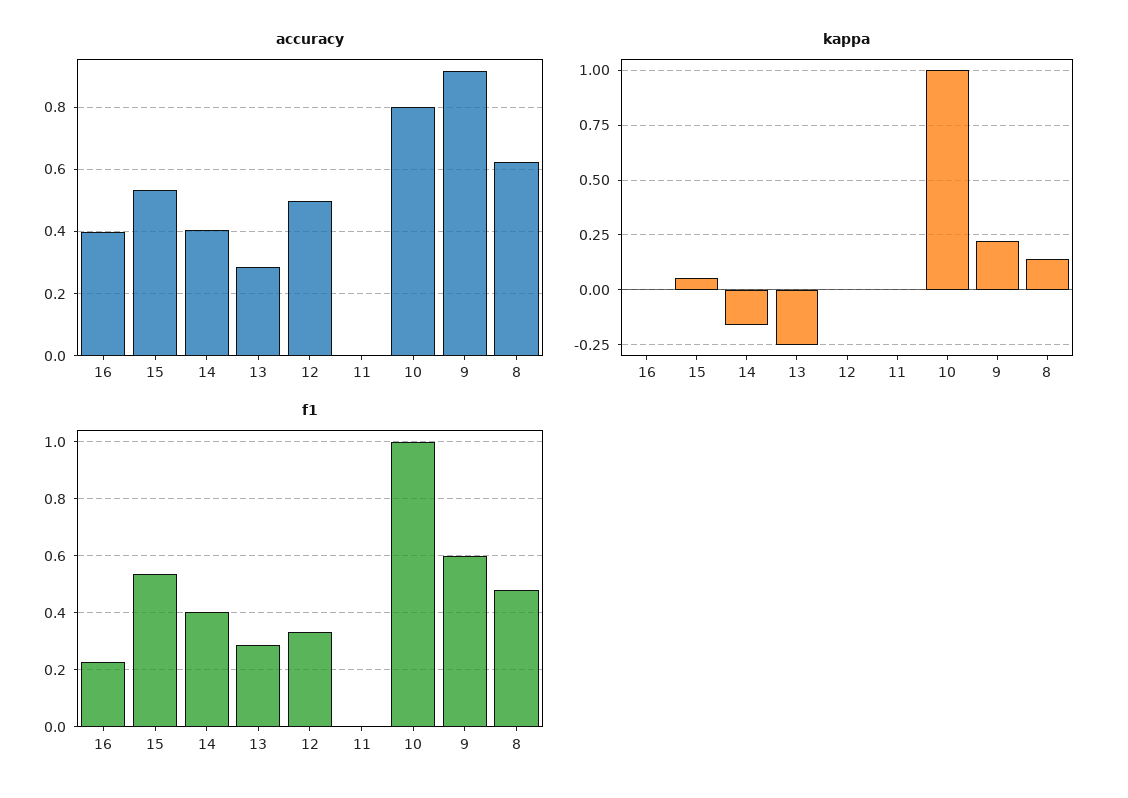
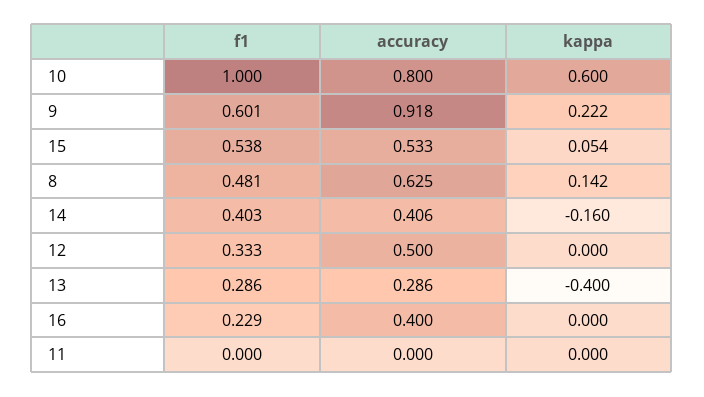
kappa, 13: -0.25 -> -0.4
kappa, 10: 1 -> 0.6

